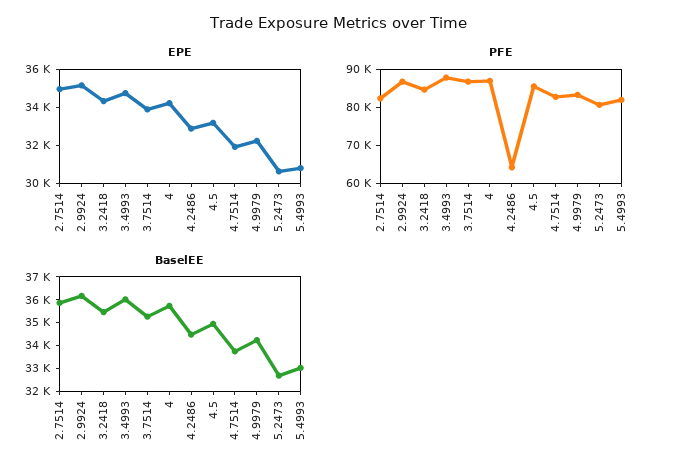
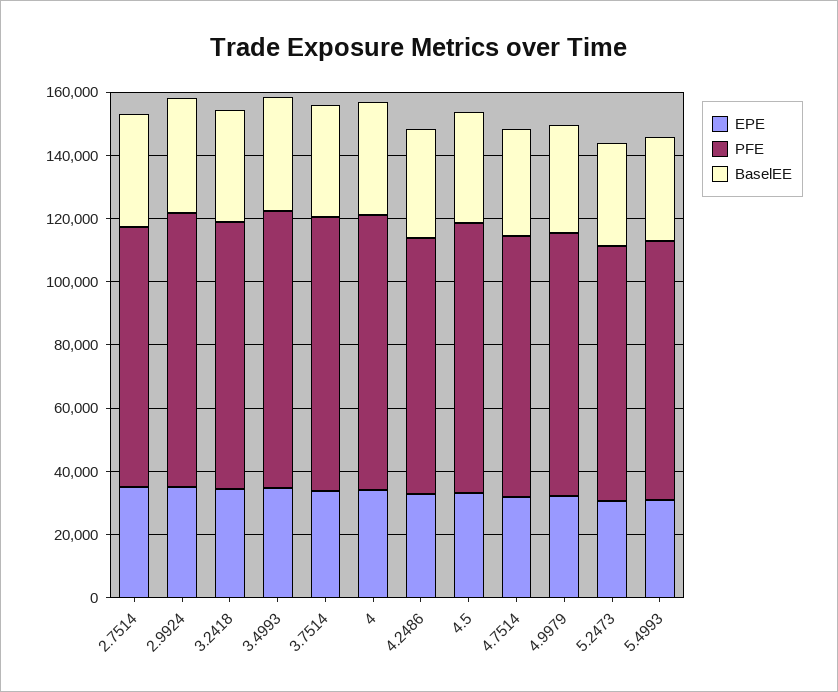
PFE, 4.2486: 65000 -> 80000

